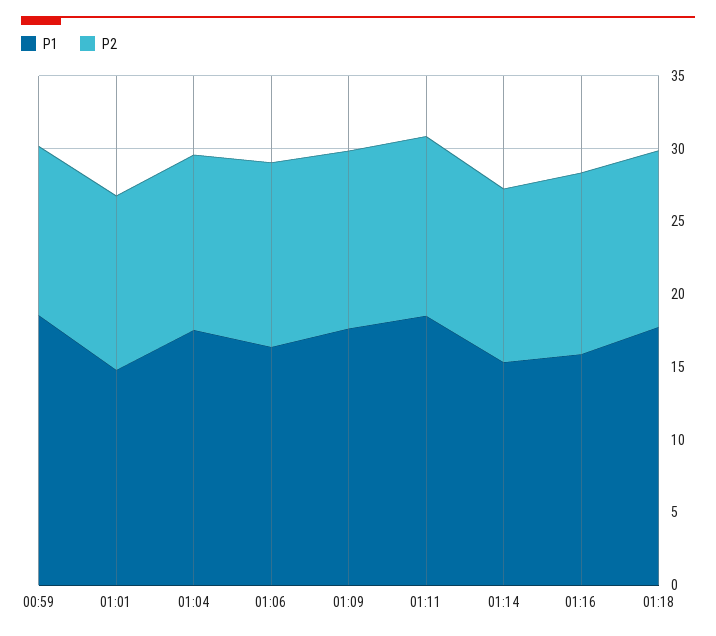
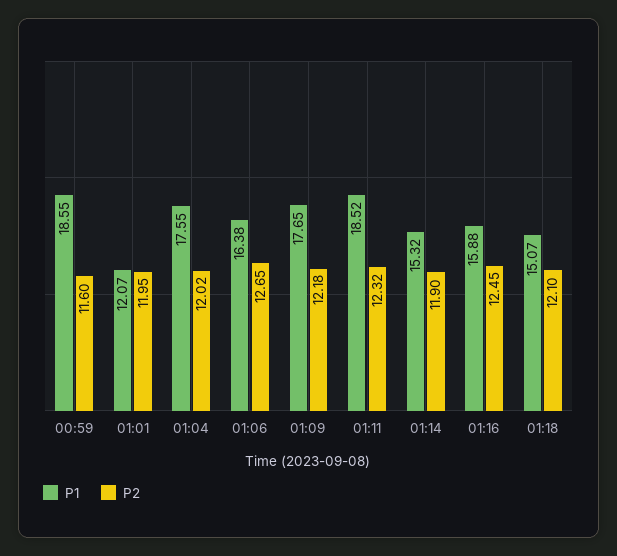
P1, 01:01: 15 -> 12.07
P1, 01:18: 18 -> 15.07

